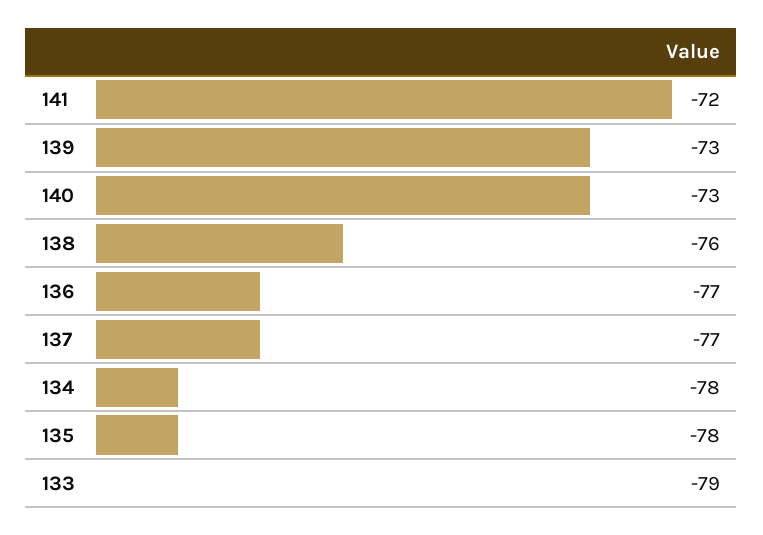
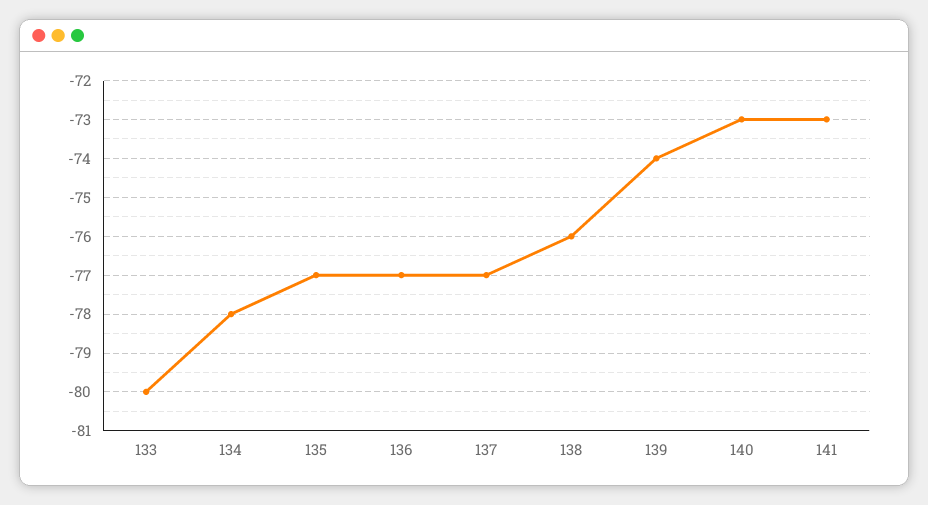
141: -72 -> -73
139: -73 -> -74
135: -78 -> -77
133: -79 -> -80

